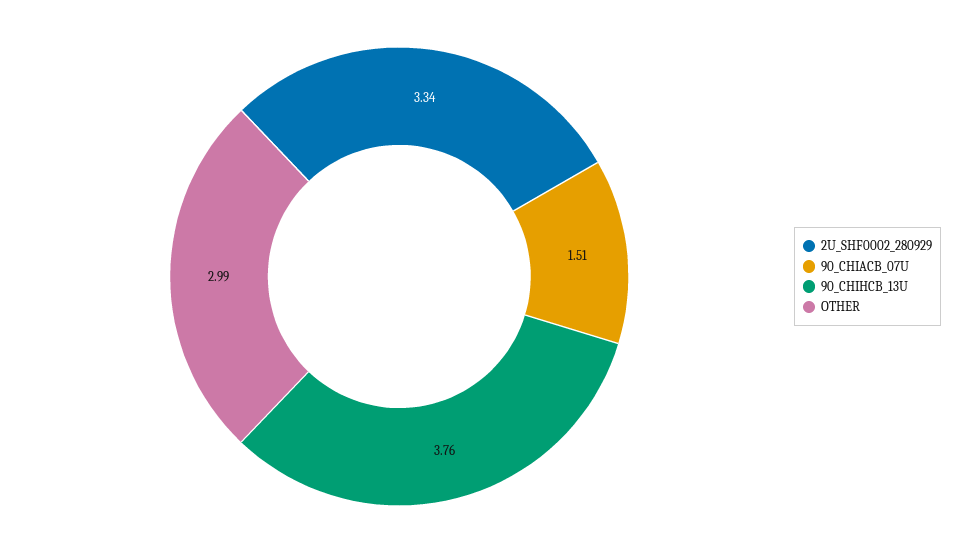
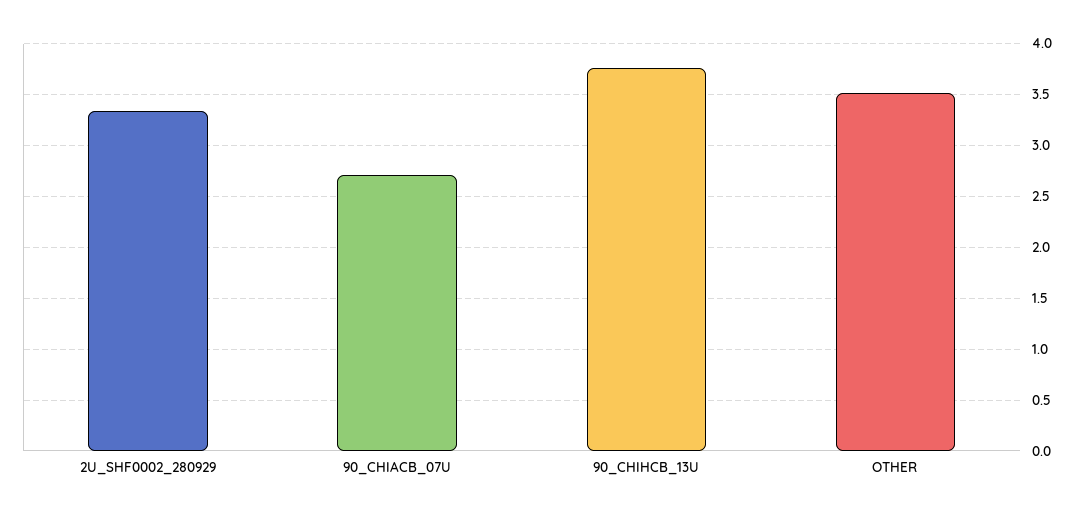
90_CHIACB_07U: 1.51 -> 2.7
OTHER: 2.99 -> 3.5

